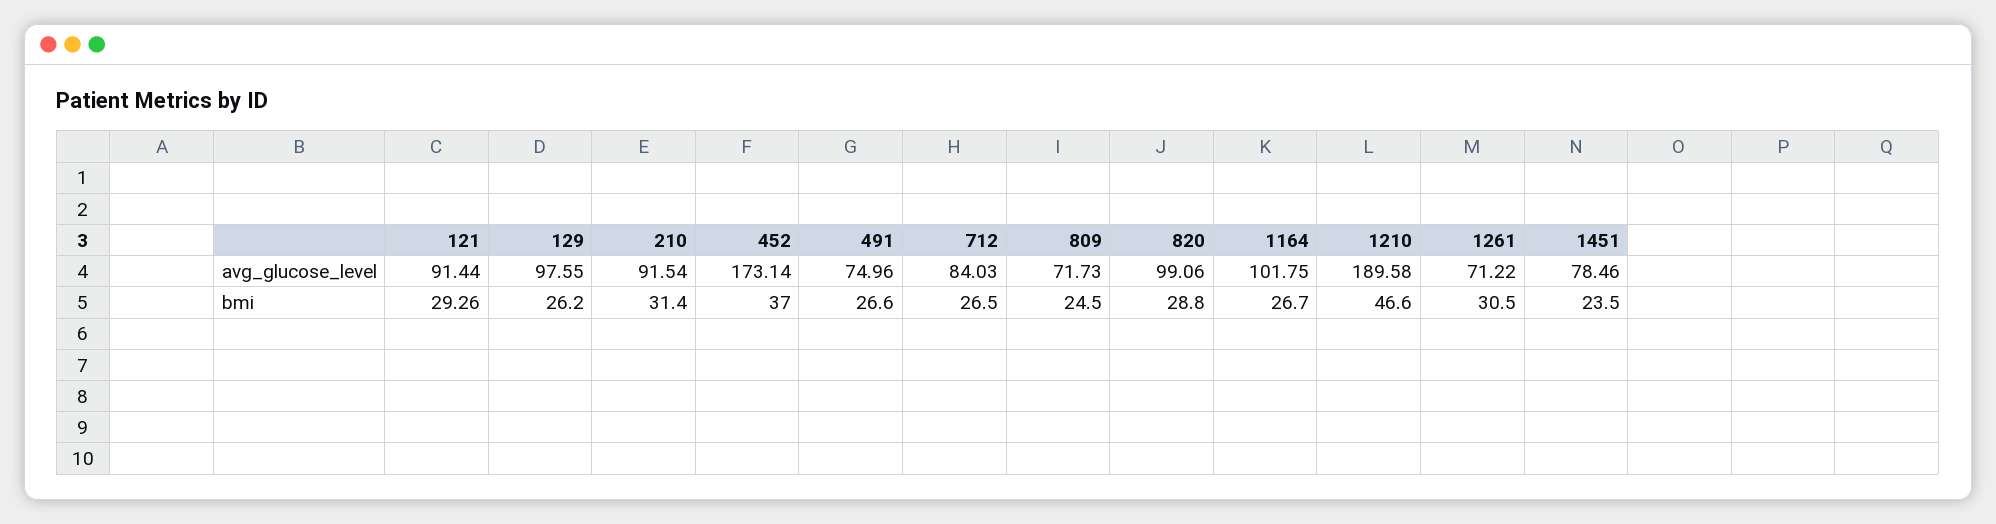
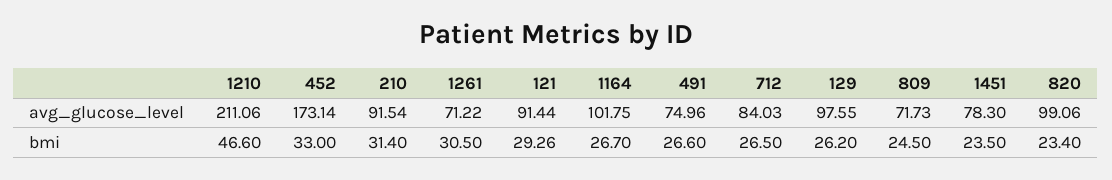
1210, avg_glucose_level: 189.58 -> 211.06
1451, avg_glucose_level: 78.46 -> 78.3
452, bmi: 37 -> 33
820, bmi: 28.8 -> 23.4

